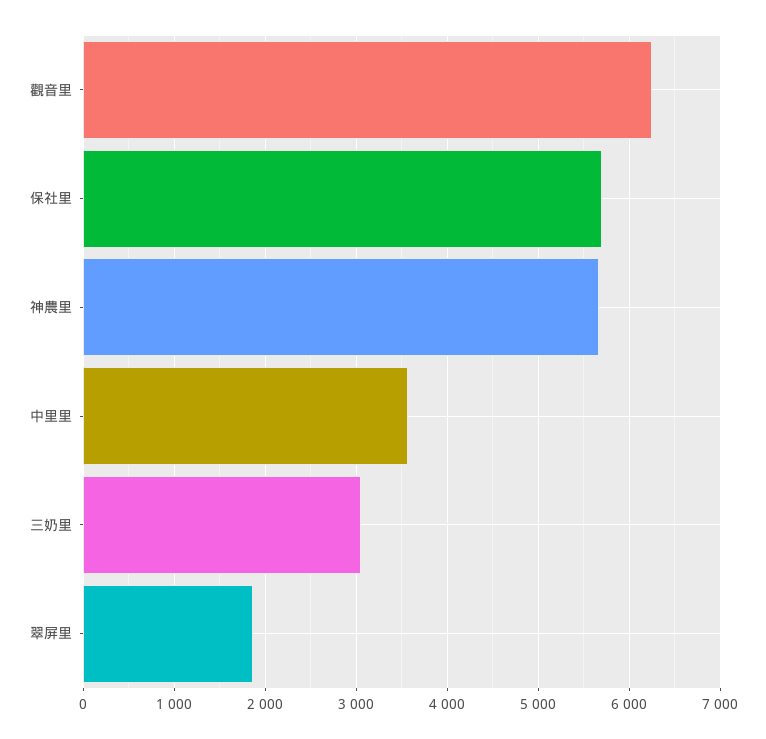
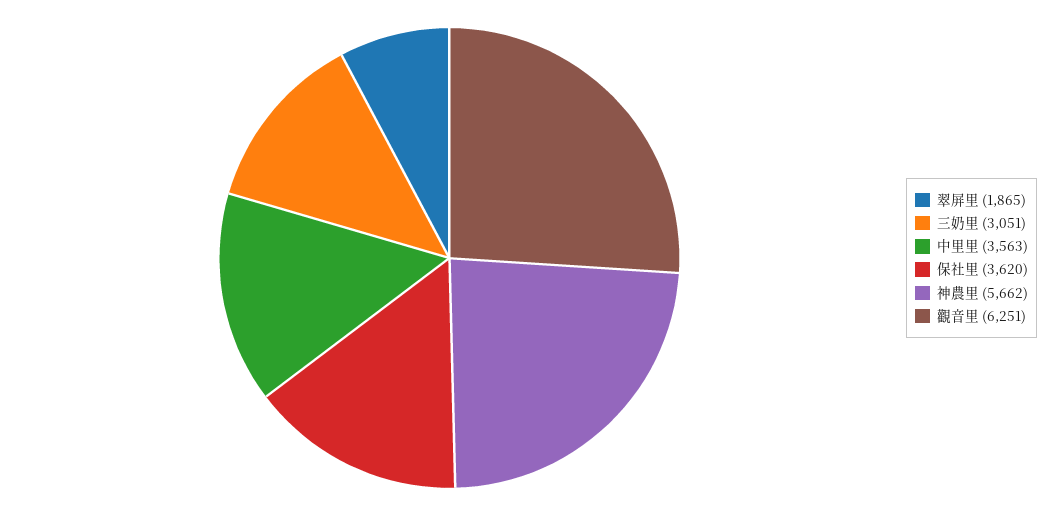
保社里: 5700 -> 3620

